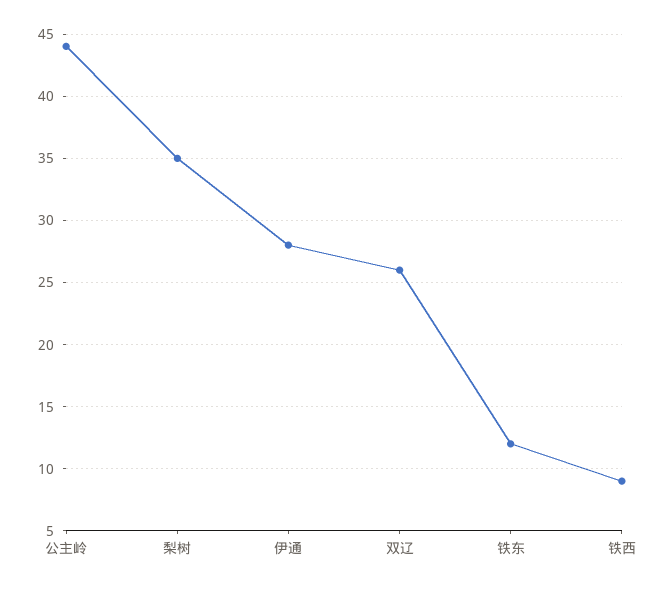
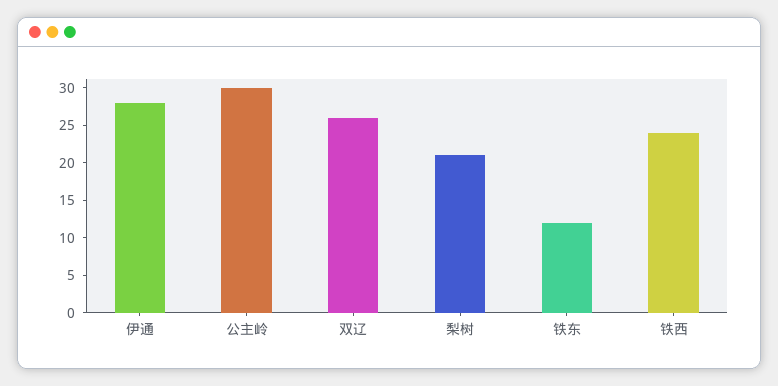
公主岭: 44 -> 30
梨树: 35 -> 20
铁西: 9 -> 25

